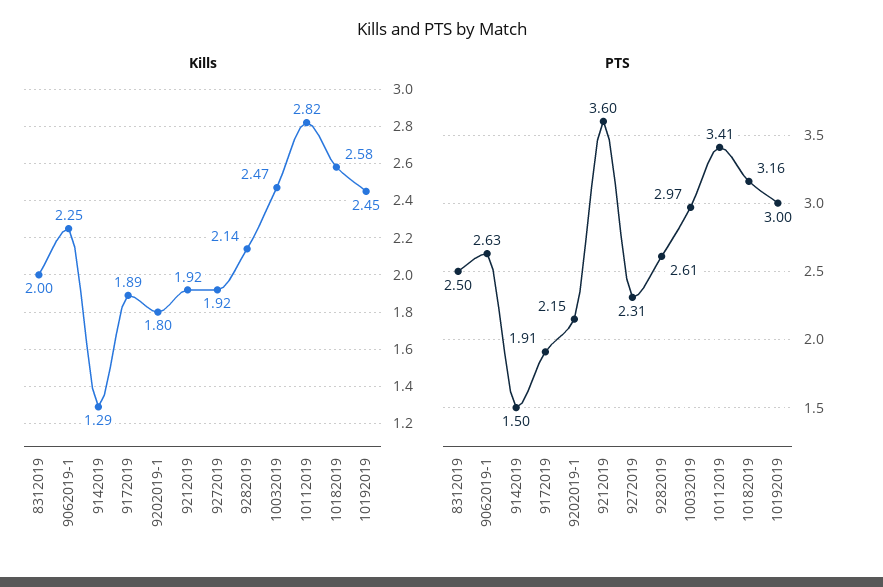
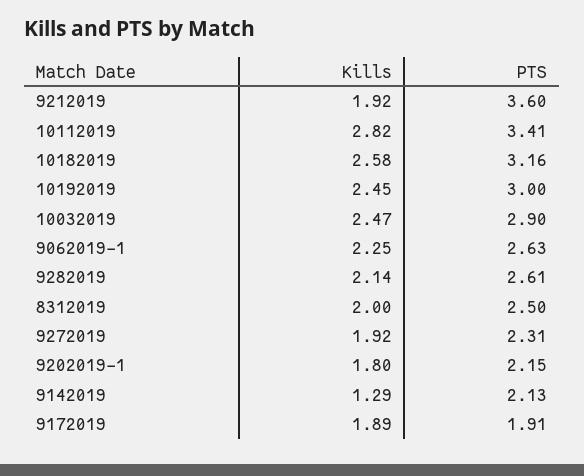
PTS, 9142019: 1.5 -> 2.13
PTS, 10032019: 2.97 -> 2.9

